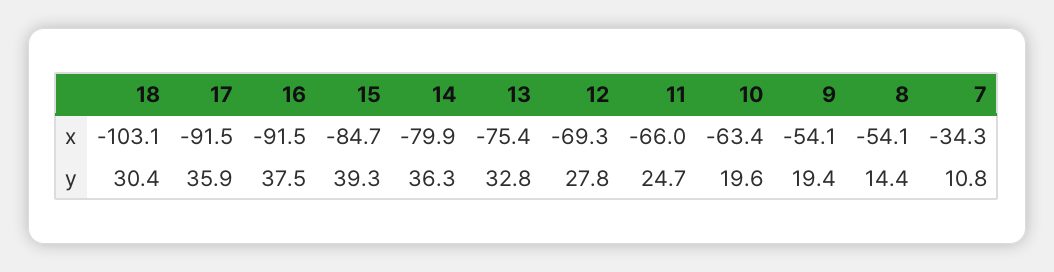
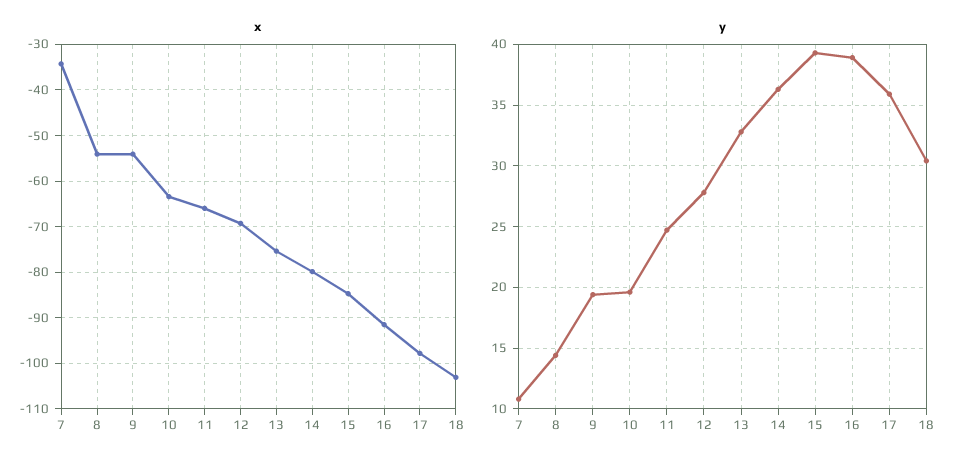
x, 17: -91.5 -> -98
y, 16: 37.5 -> 39

